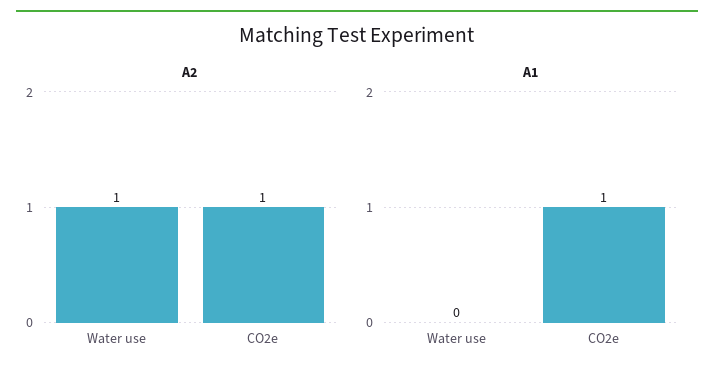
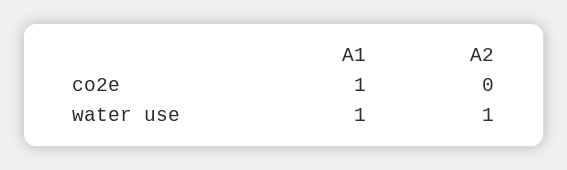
A2, CO2e: 1 -> 0
A1, Water use: 0 -> 1

